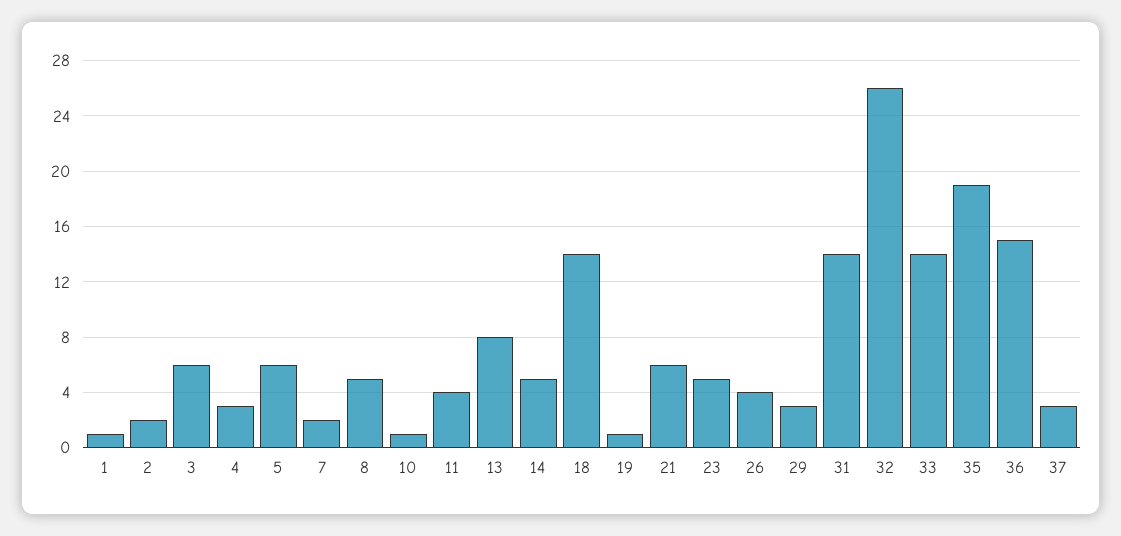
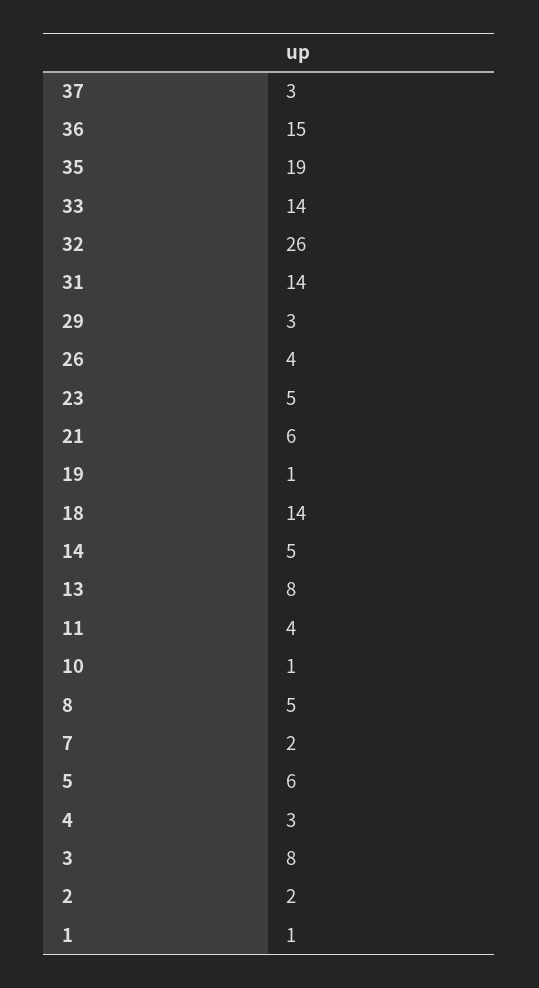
3: 6 -> 8

